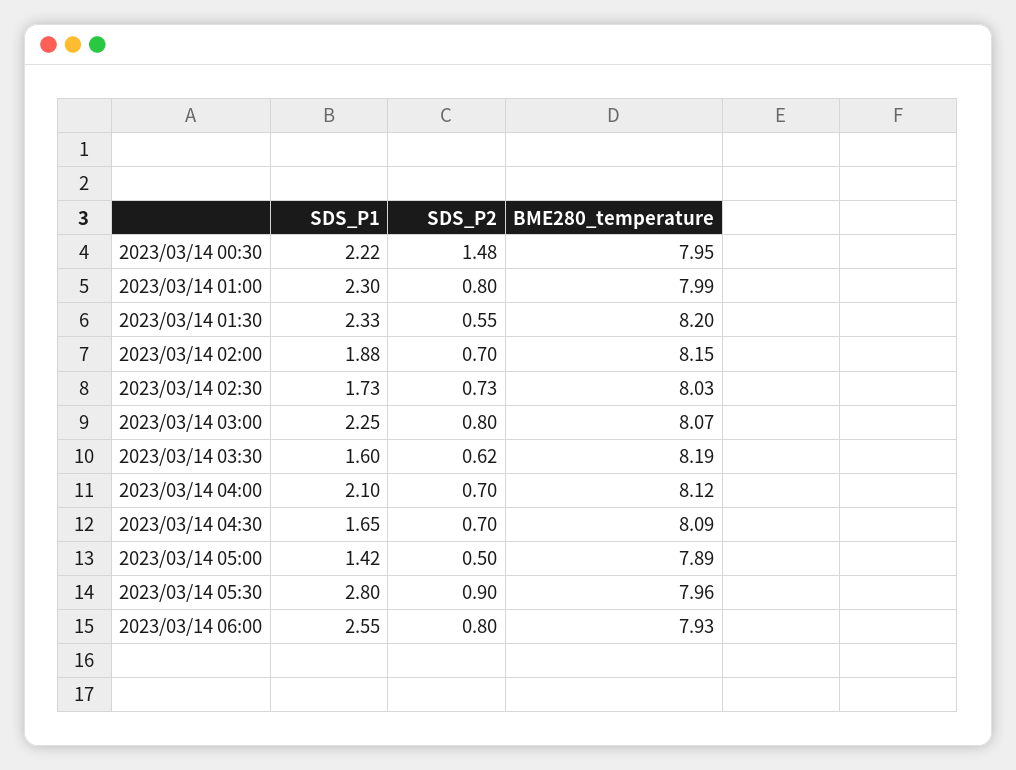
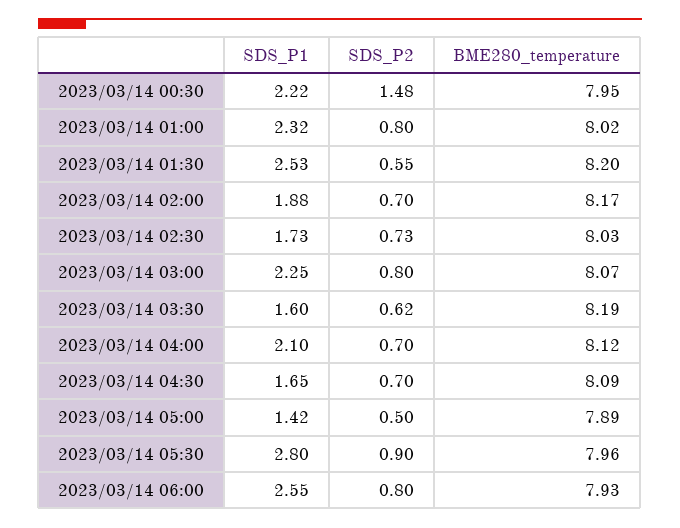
SDS_P1, 2023/03/14 01:00: 2.3 -> 2.32
BME280_temperature, 2023/03/14 01:00: 7.99 -> 8.02
SDS_P1, 2023/03/14 01:30: 2.33 -> 2.53
BME280_temperature, 2023/03/14 02:00: 8.15 -> 8.17

